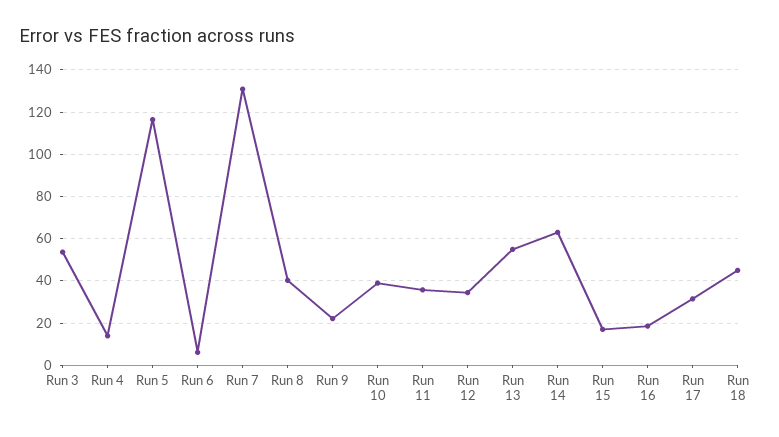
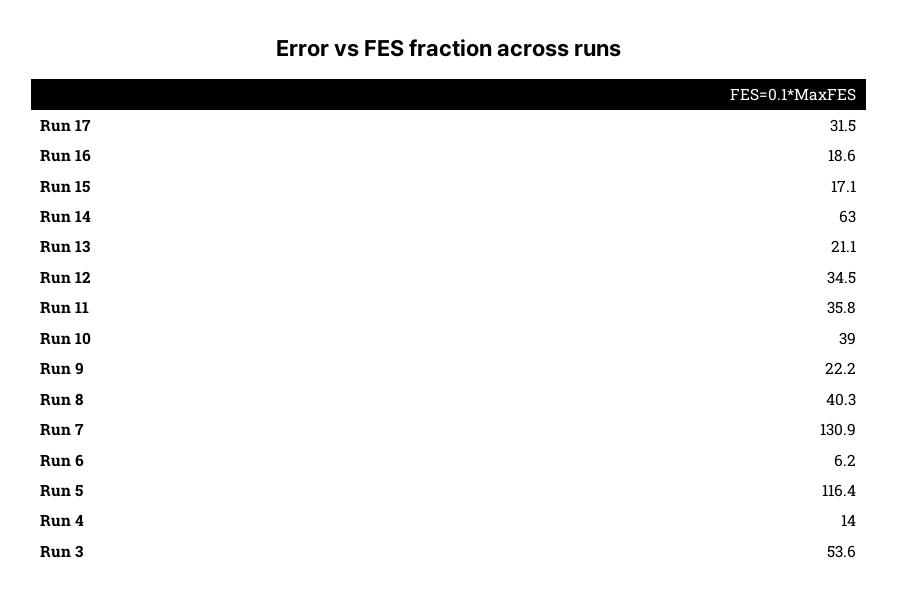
Run 13: 55 -> 21.1
Run 18: 45 -> none

